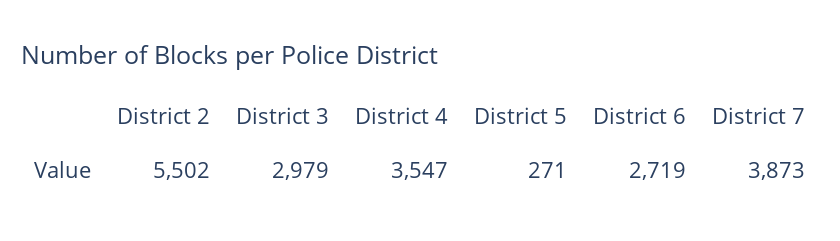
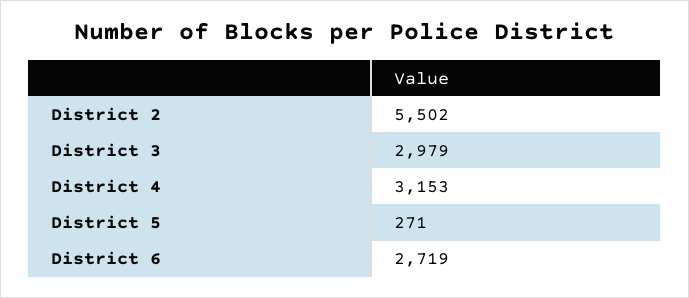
District 4: 3547 -> 3153
District 7: 3873 -> none

